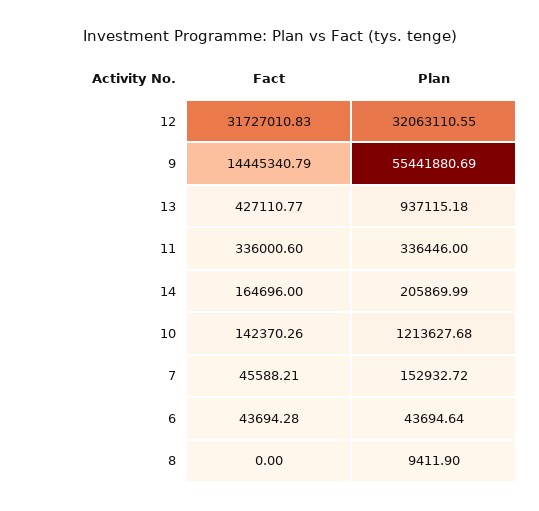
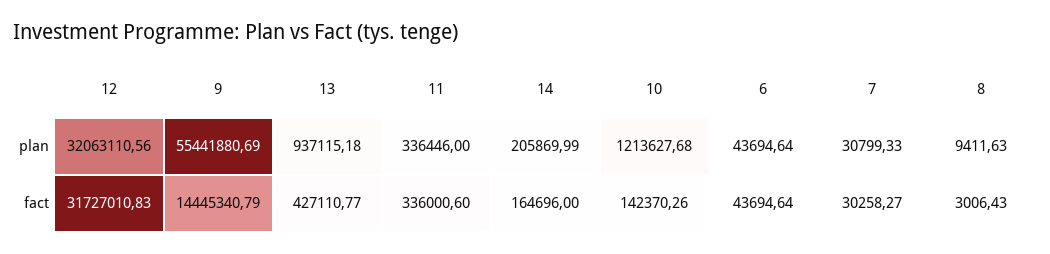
Plan, 12: 32063110.55 -> 32063110.56
Fact, 7: 45588.21 -> 30258.27
Plan, 7: 152932.72 -> 30799.33
Fact, 6: 43694.28 -> 43694.64
Fact, 8: 0 -> 3006.43
Plan, 8: 9411.9 -> 9411.63

